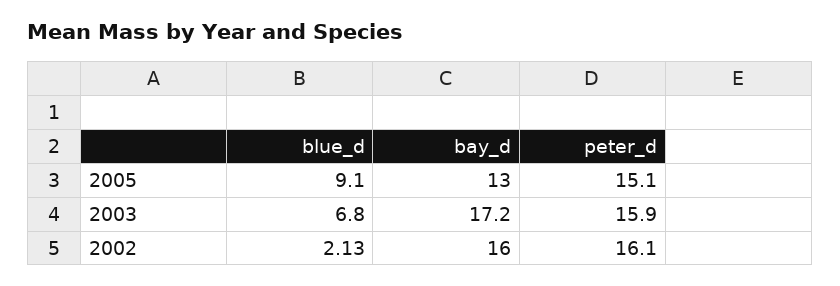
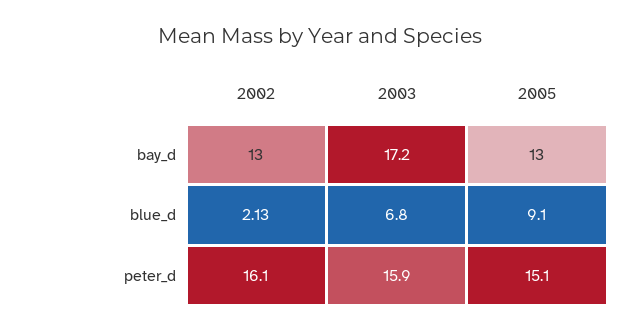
bay_d, 2002: 16 -> 13

